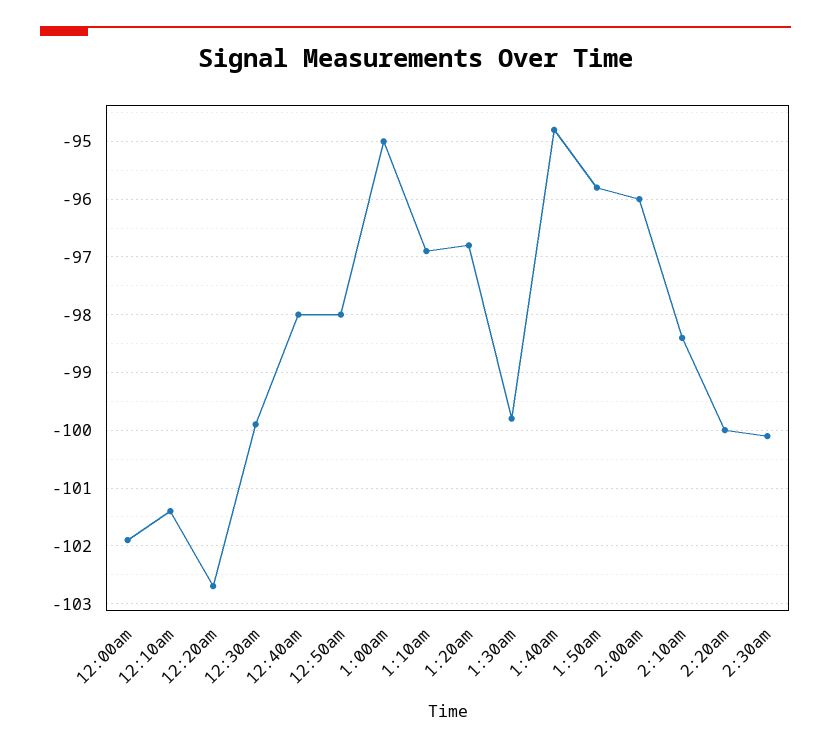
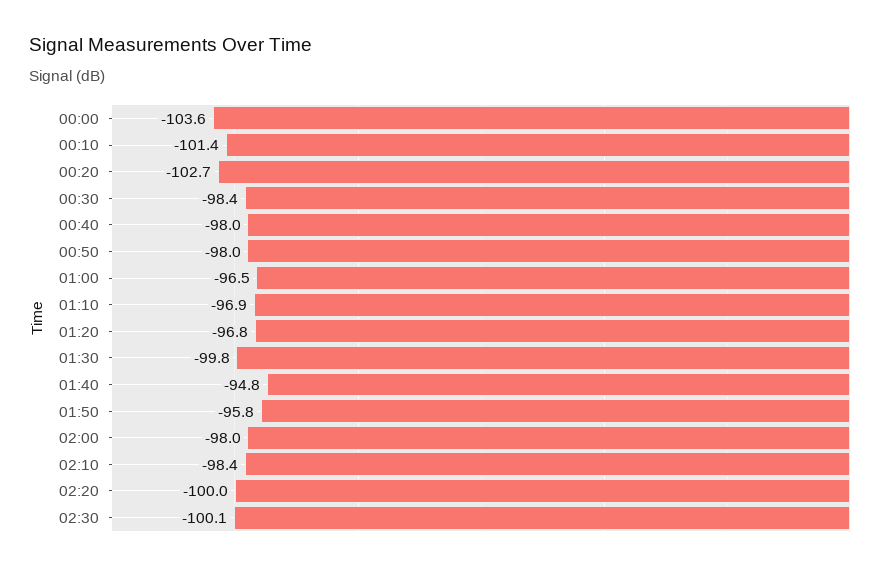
12:00am: -102 -> -103.6
12:30am: -100 -> -98.4
1:00am: -95 -> -96.5
2:00am: -96 -> -98

